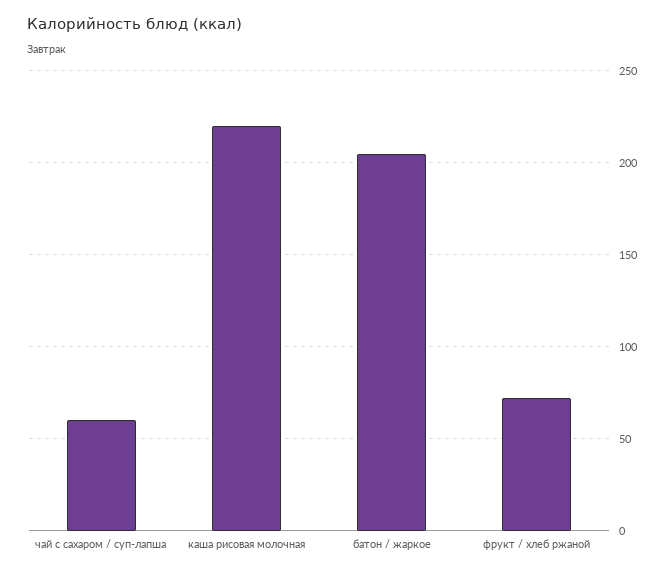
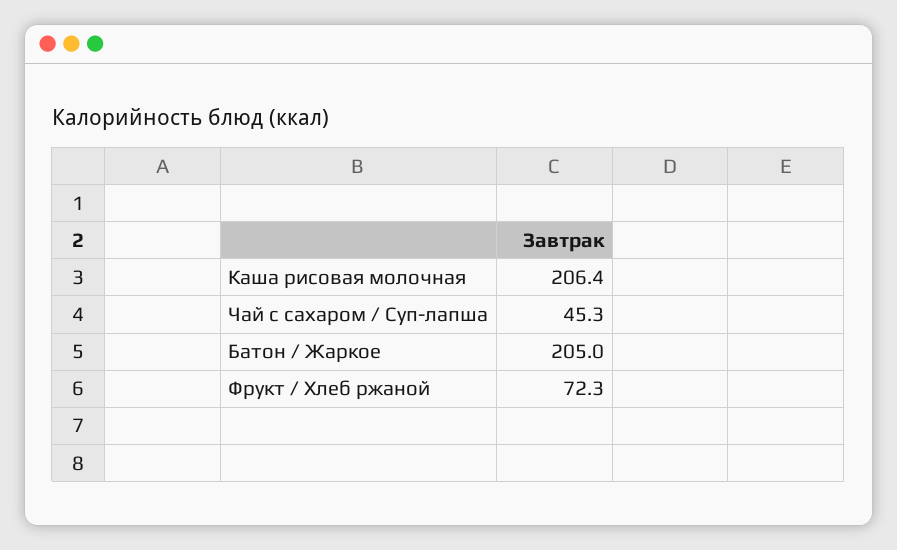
чай с сахаром / суп-лапша: 60 -> 45.3
каша рисовая молочная: 220 -> 206.4

